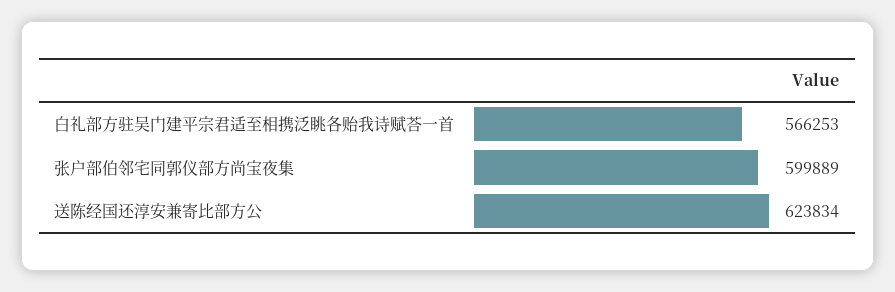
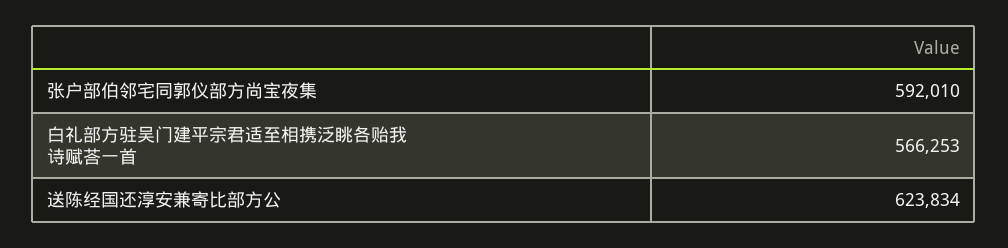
张户部伯邻宅同郭仪部方尚宝夜集: 599889 -> 592010

